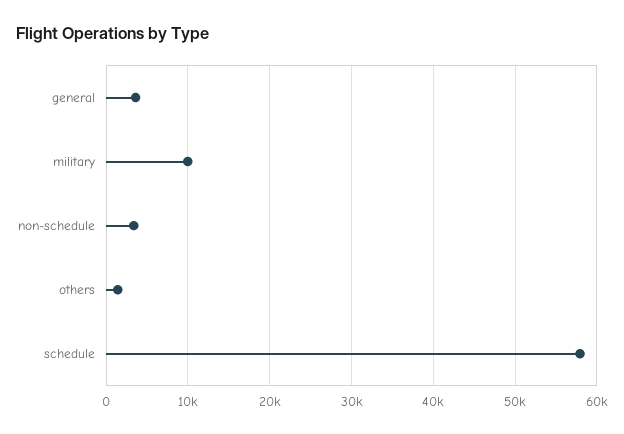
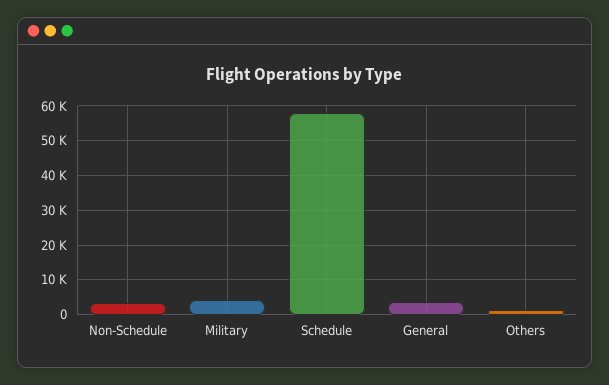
military: 10000 -> 4000

